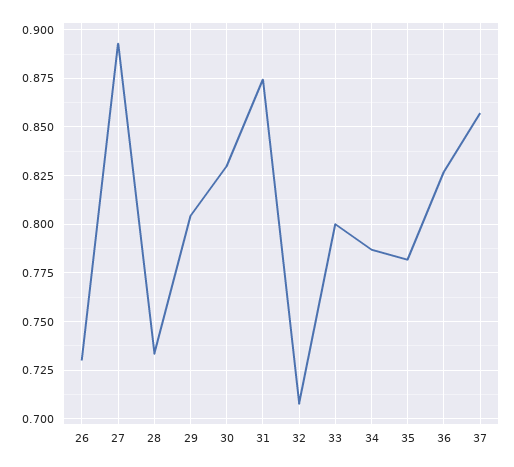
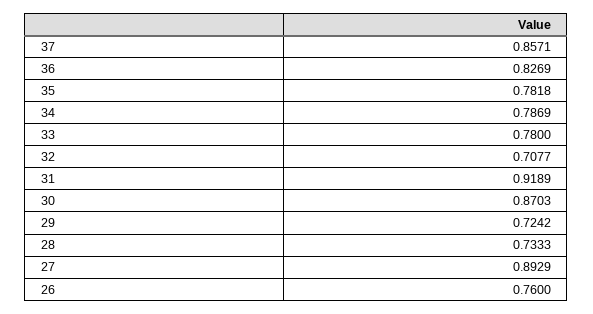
26: 0.73 -> 0.76
29: 0.805 -> 0.7242
30: 0.83 -> 0.8703
31: 0.875 -> 0.9189
33: 0.8 -> 0.78

